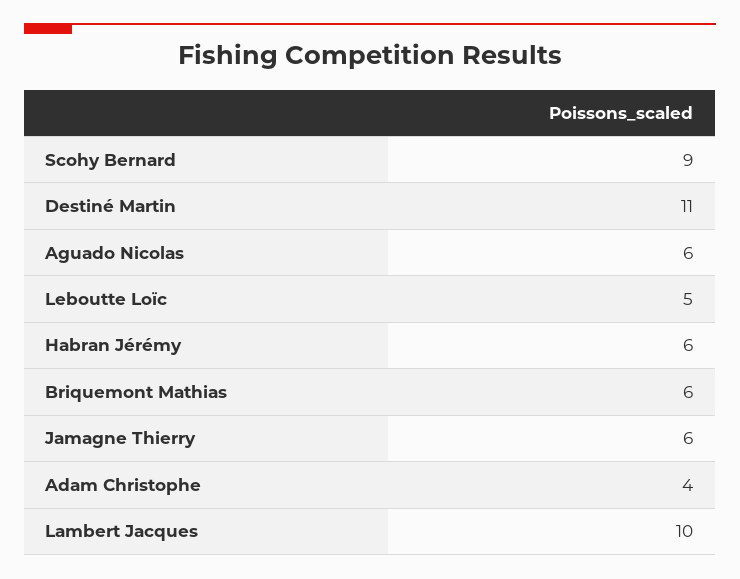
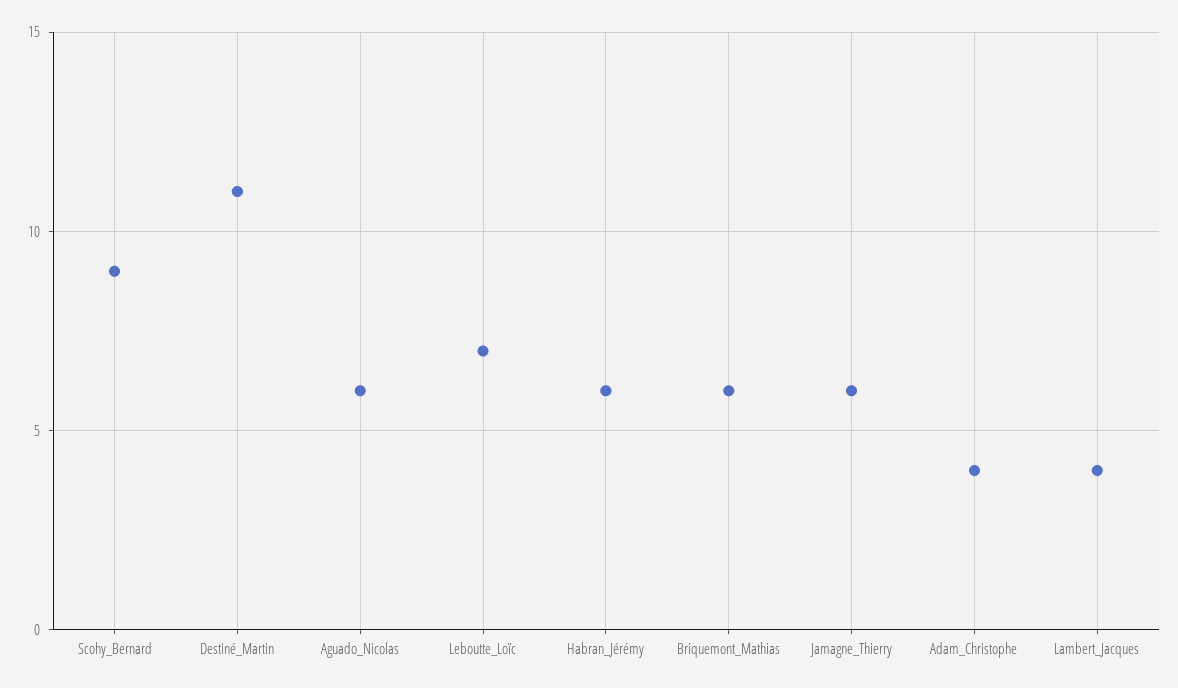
Leboutte Loïc: 5 -> 7
Lambert Jacques: 10 -> 4

